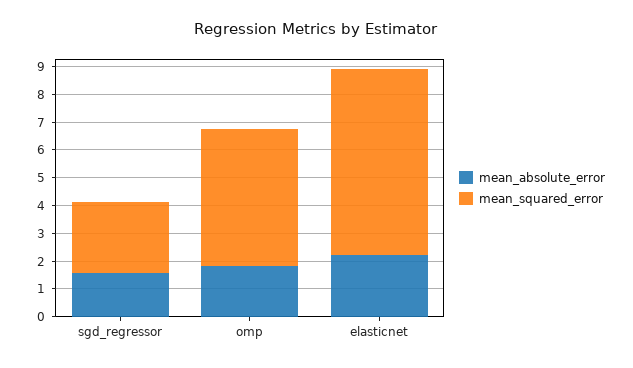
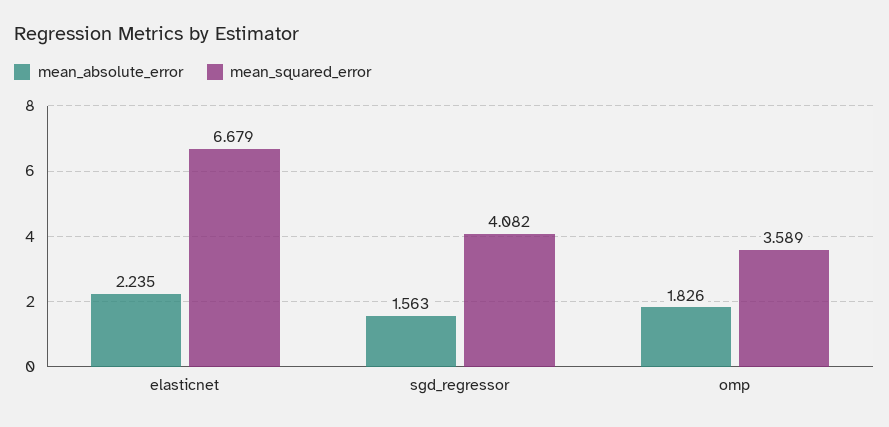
mean_squared_error, sgd_regressor: 2.5 -> 4.082
mean_squared_error, omp: 5 -> 3.589

